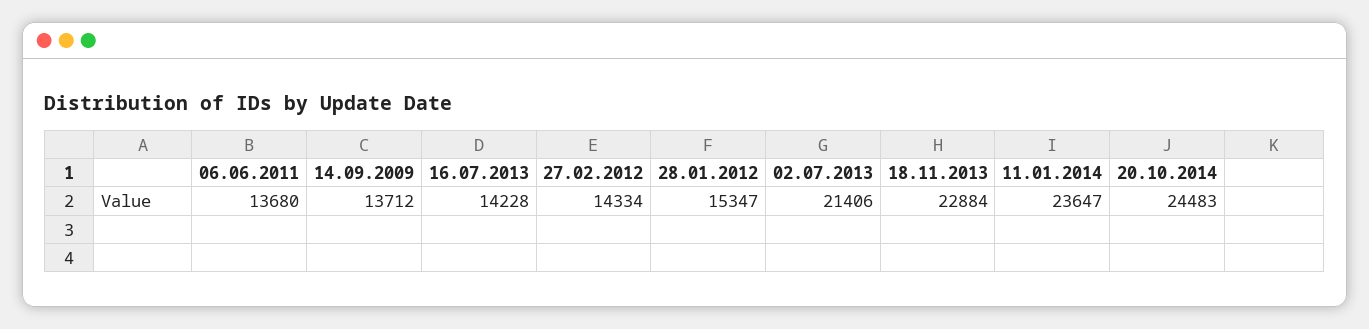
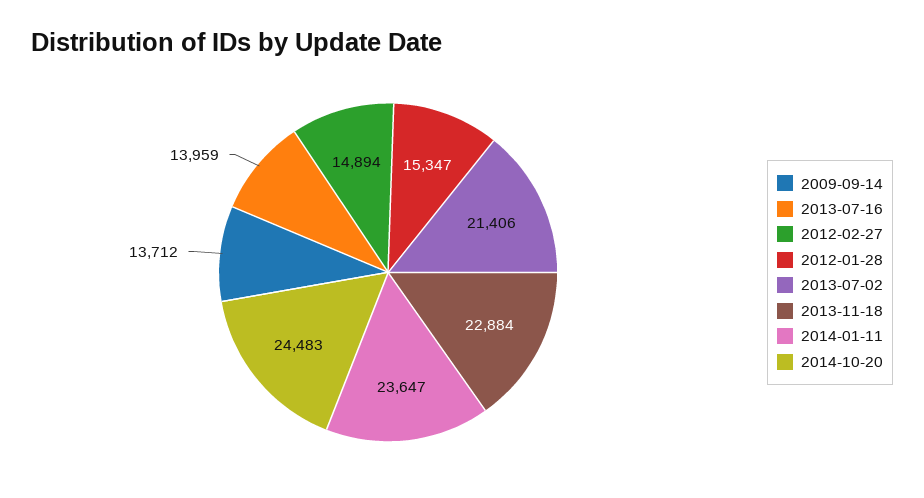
06.06.2011: 13680 -> none
16.07.2013: 14228 -> 13959
27.02.2012: 14334 -> 14894

